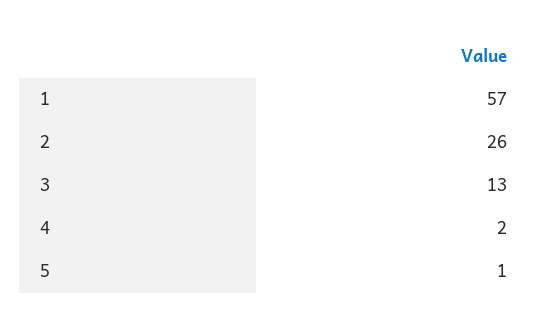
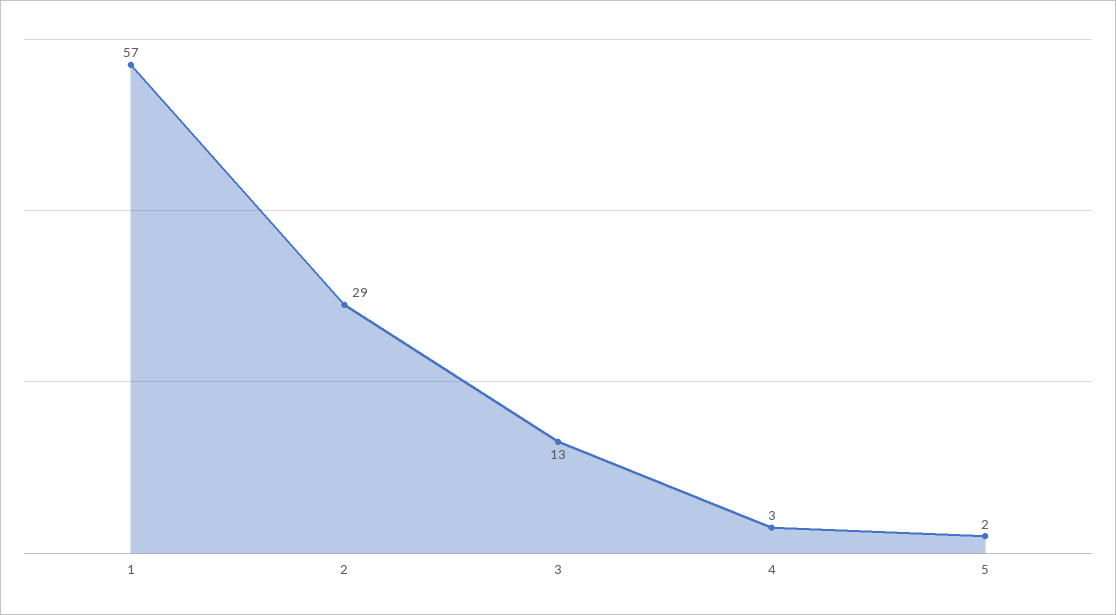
2: 26 -> 29
4: 2 -> 3
5: 1 -> 2

